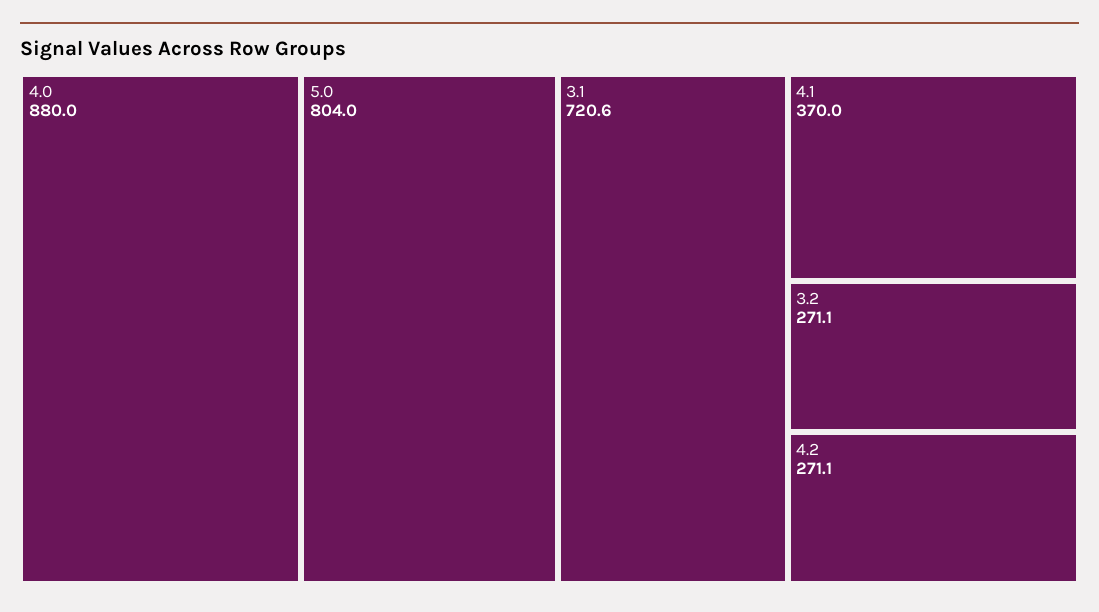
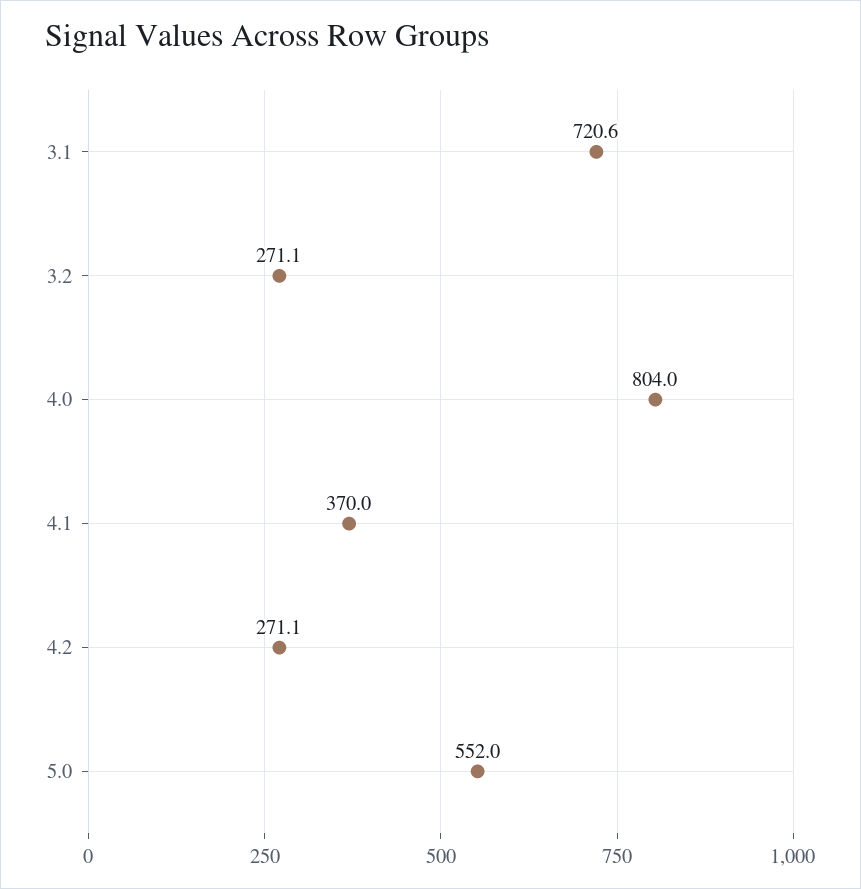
4.0: 880 -> 804
5.0: 804 -> 552

